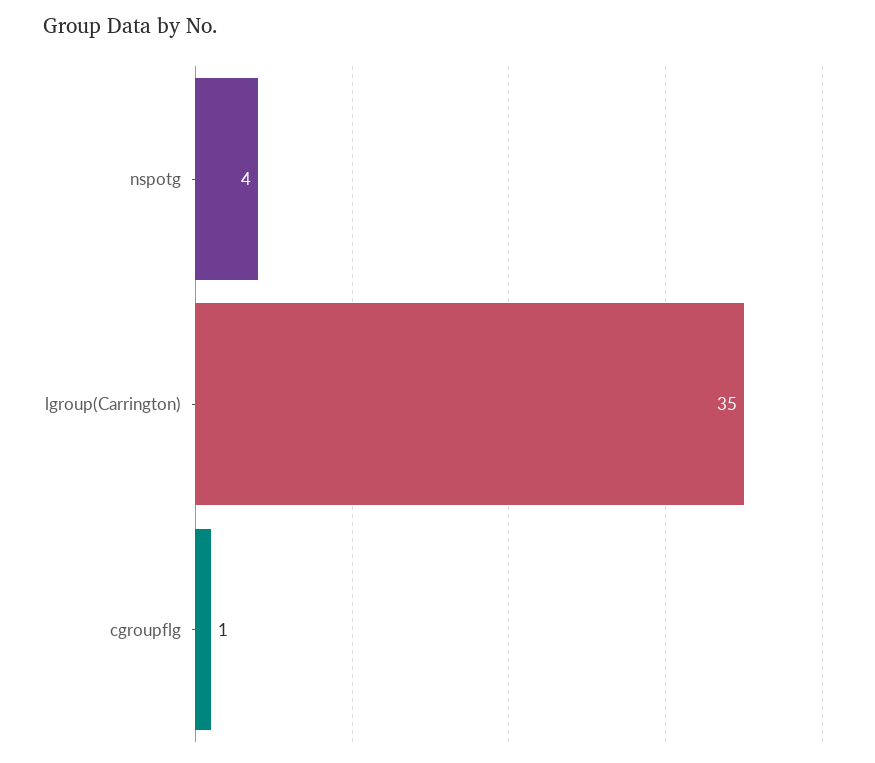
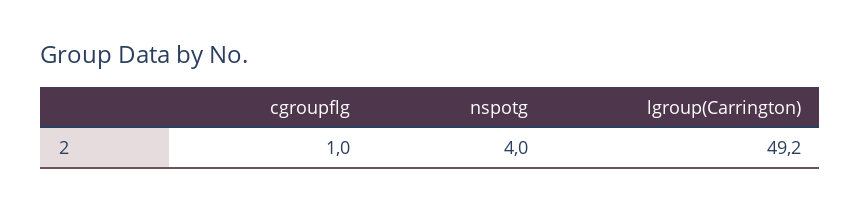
lgroup(Carrington): 35 -> 49.2

